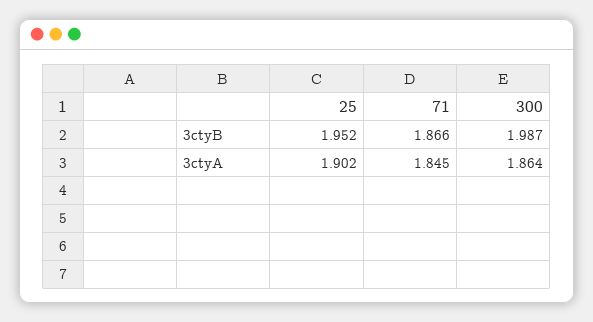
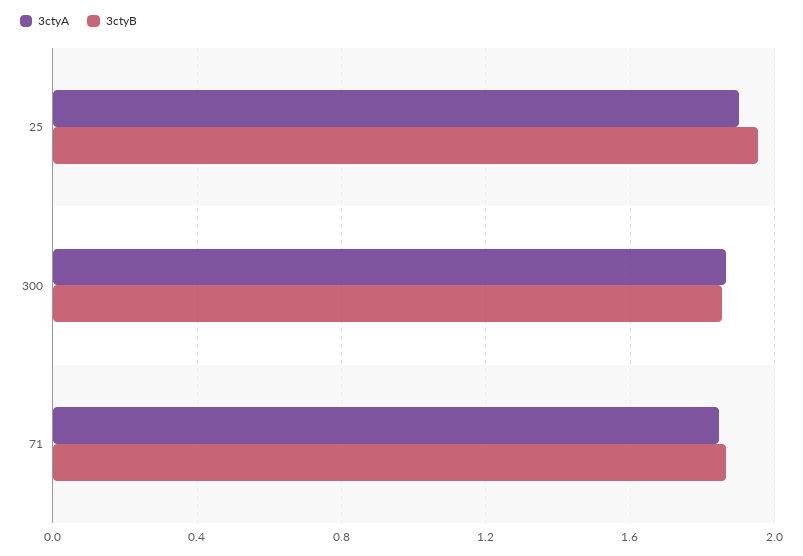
3ctyB, 300: 1.987 -> 1.85

